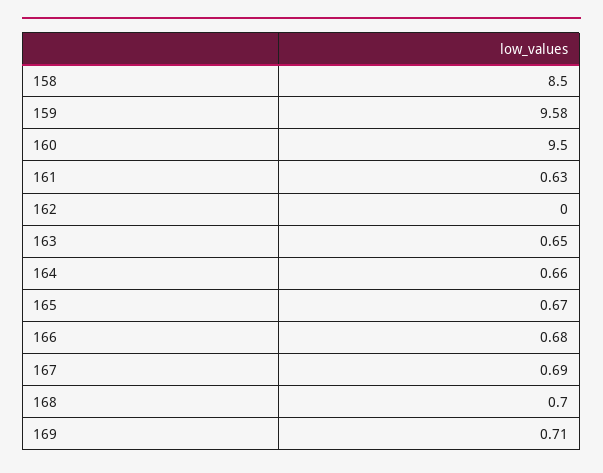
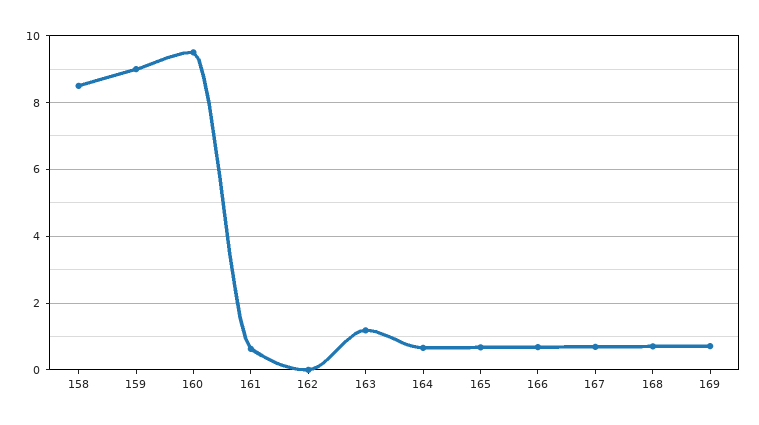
159: 9.58 -> 9
163: 0.65 -> 1.2

